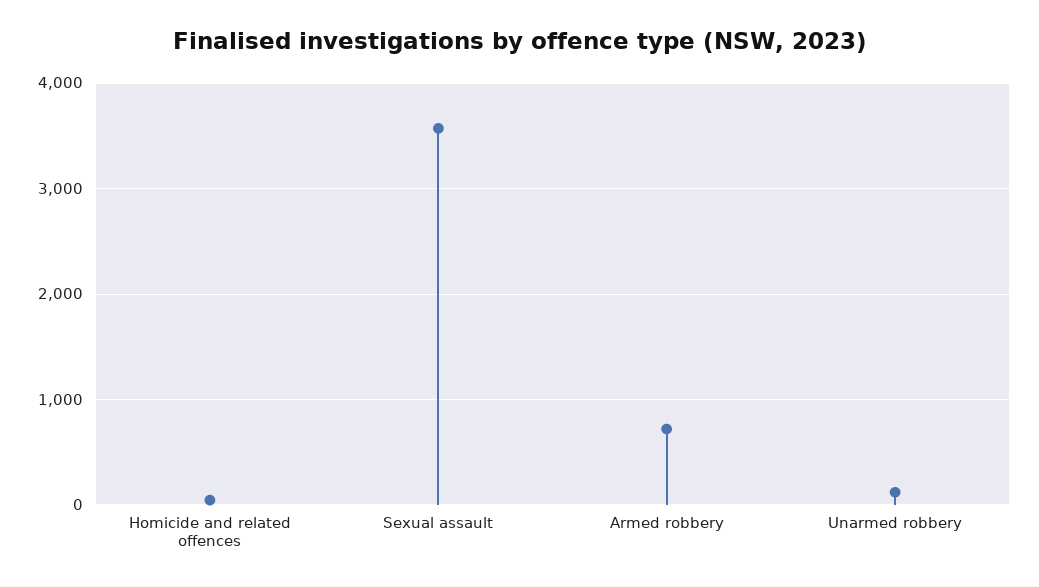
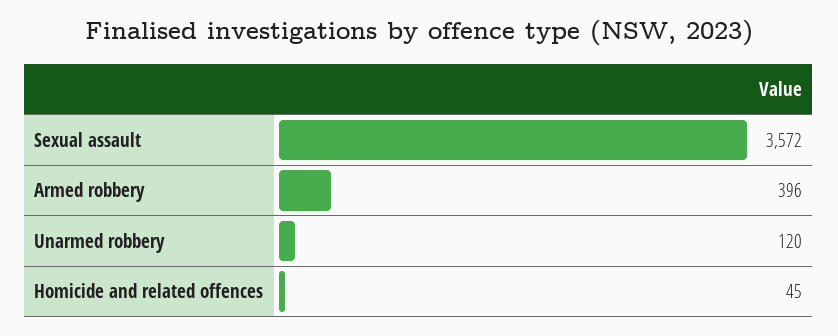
Armed robbery: 700 -> 396

